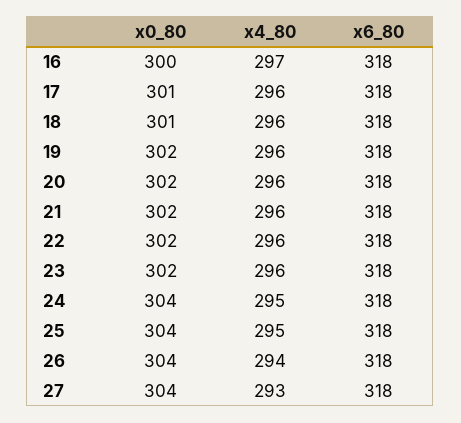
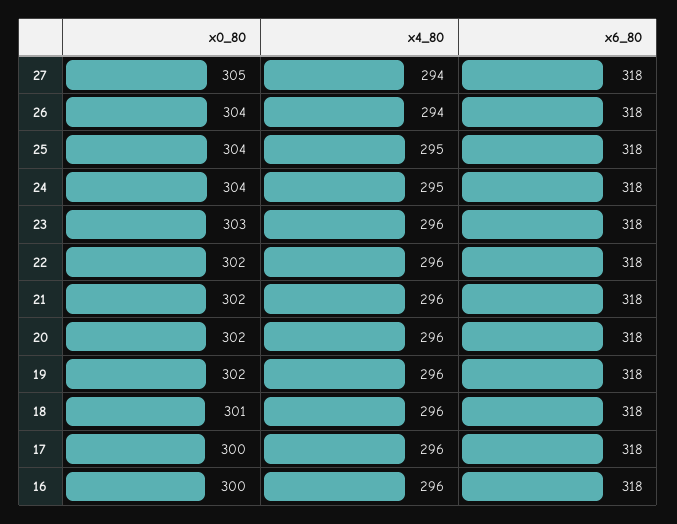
x4_80, 16: 297 -> 296
x0_80, 17: 301 -> 300
x0_80, 23: 302 -> 303
x0_80, 27: 304 -> 305
x4_80, 27: 293 -> 294

